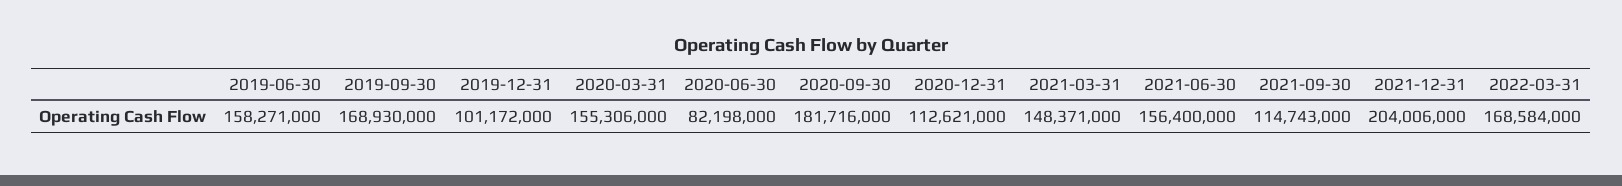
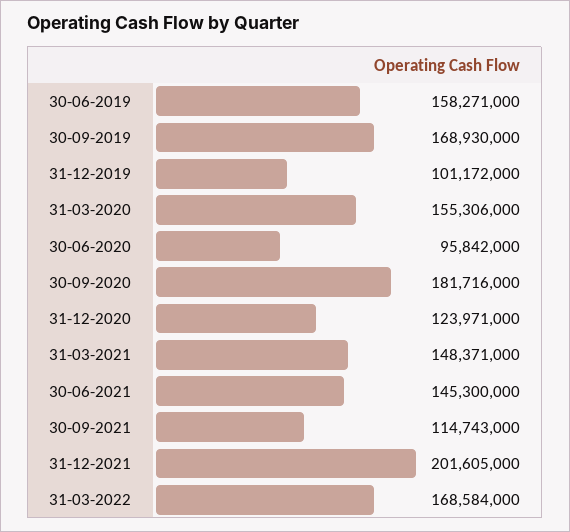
2020-06-30: 82198000 -> 95842000
2020-12-31: 112621000 -> 123971000
2021-06-30: 156400000 -> 145300000
2021-12-31: 204006000 -> 201605000

